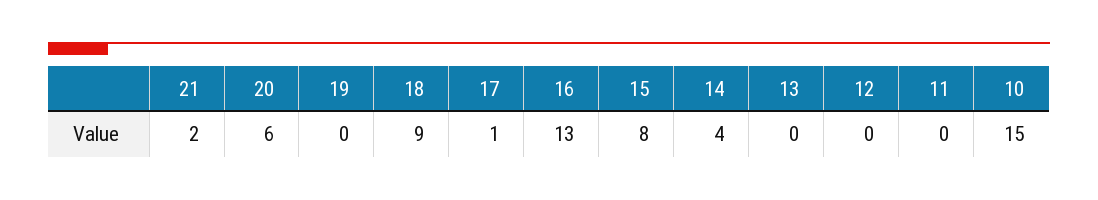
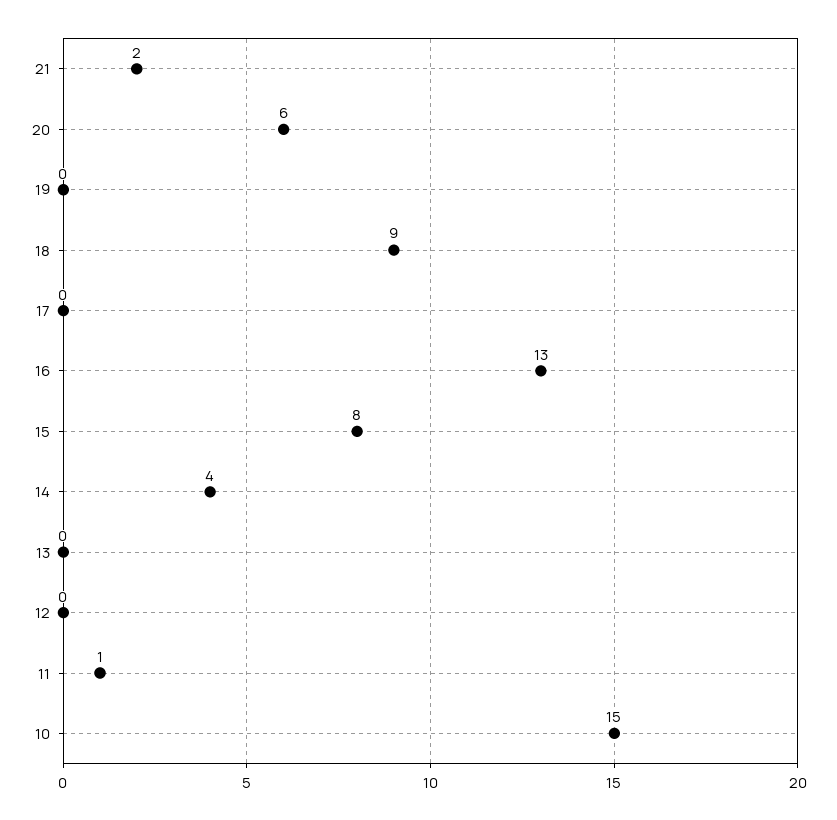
17: 1 -> 0
11: 0 -> 1

